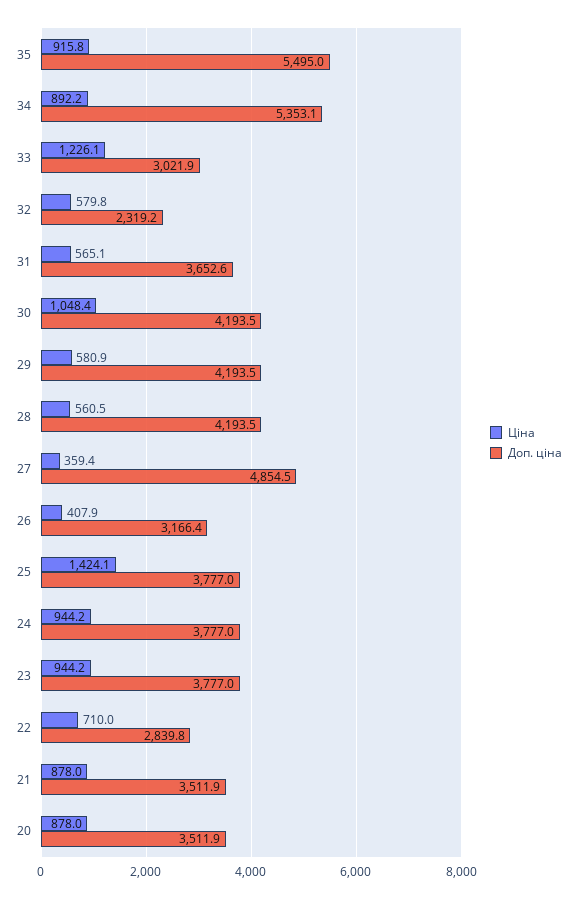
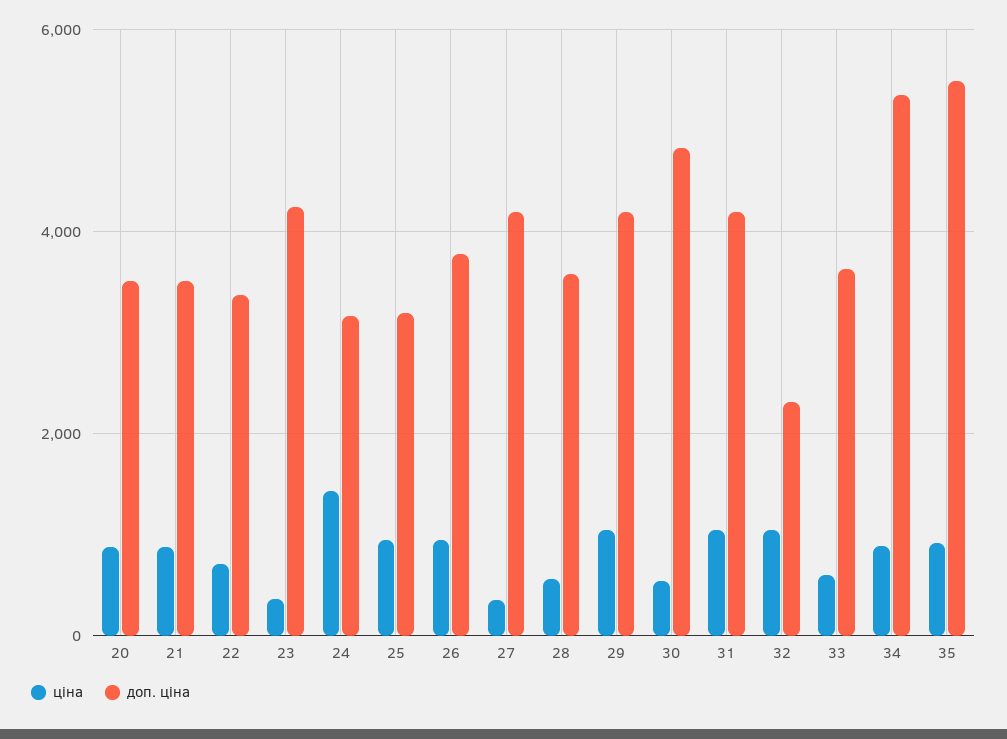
Ціна, 33: 1226.1 -> 600
Доп. ціна, 33: 3021.9 -> 3600
Ціна, 32: 579.8 -> 1000
Ціна, 31: 565.1 -> 1000
Доп. ціна, 31: 3652.6 -> 4200
Ціна, 30: 1048.4 -> 600
Доп. ціна, 30: 4193.5 -> 4800
Ціна, 29: 580.9 -> 1000
Доп. ціна, 28: 4193.5 -> 3600
Доп. ціна, 27: 4854.5 -> 4200
Ціна, 26: 407.9 -> 1000
Доп. ціна, 26: 3166.4 -> 3800
Ціна, 25: 1424.1 -> 1000
Доп. ціна, 25: 3777 -> 3200
Ціна, 24: 944.2 -> 1400
Доп. ціна, 24: 3777 -> 3200
Ціна, 23: 944.2 -> 400
Доп. ціна, 23: 3777 -> 4200
Доп. ціна, 22: 2839.8 -> 3400

